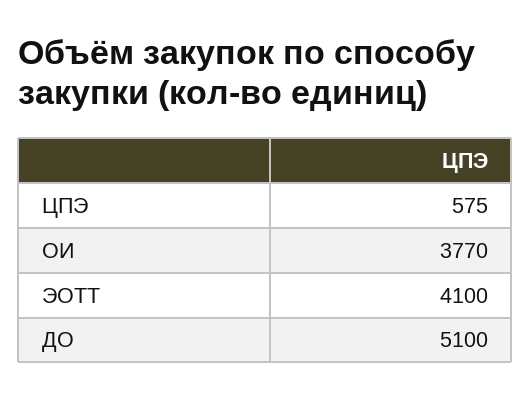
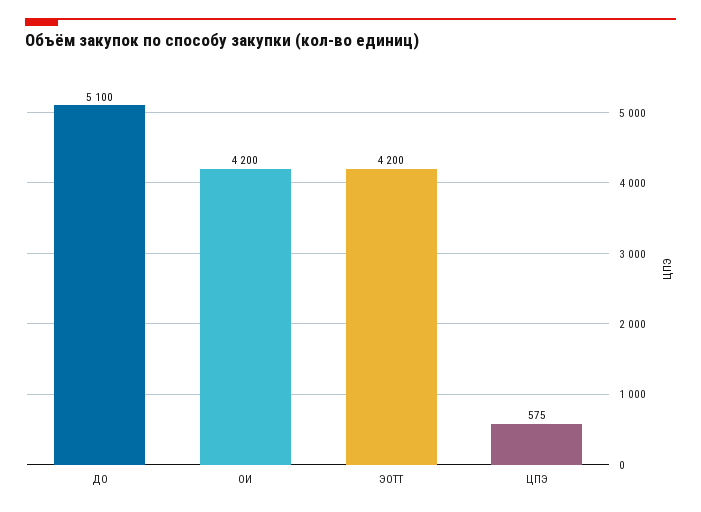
ОИ: 3770 -> 4200
ЭОТТ: 4100 -> 4200

